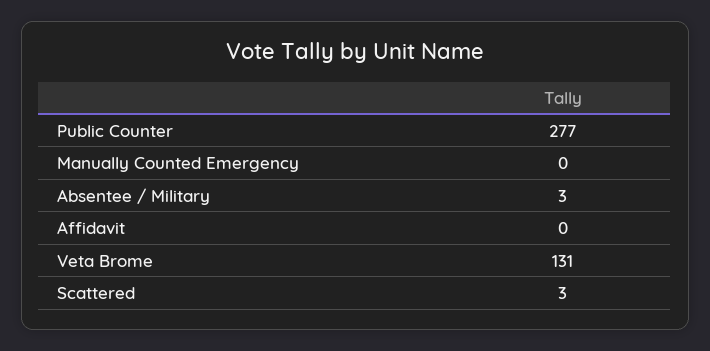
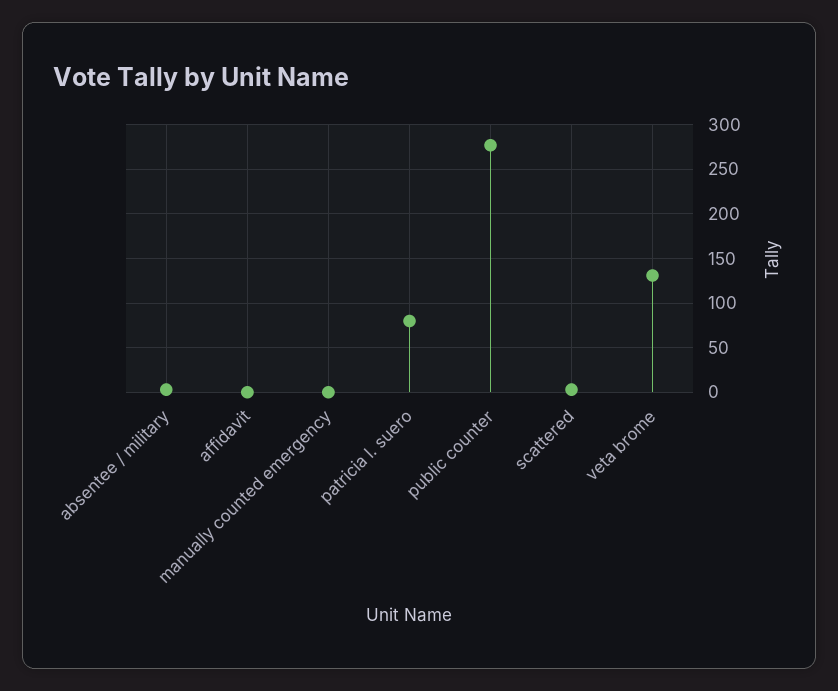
patricia l. suero: none -> 80

